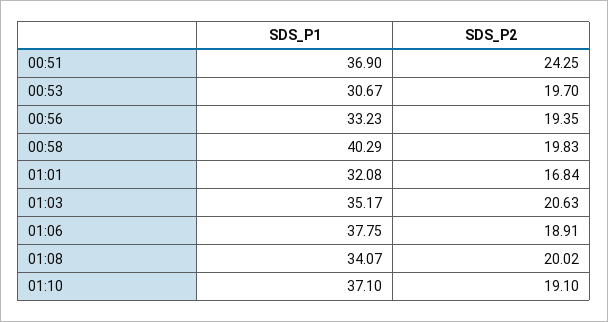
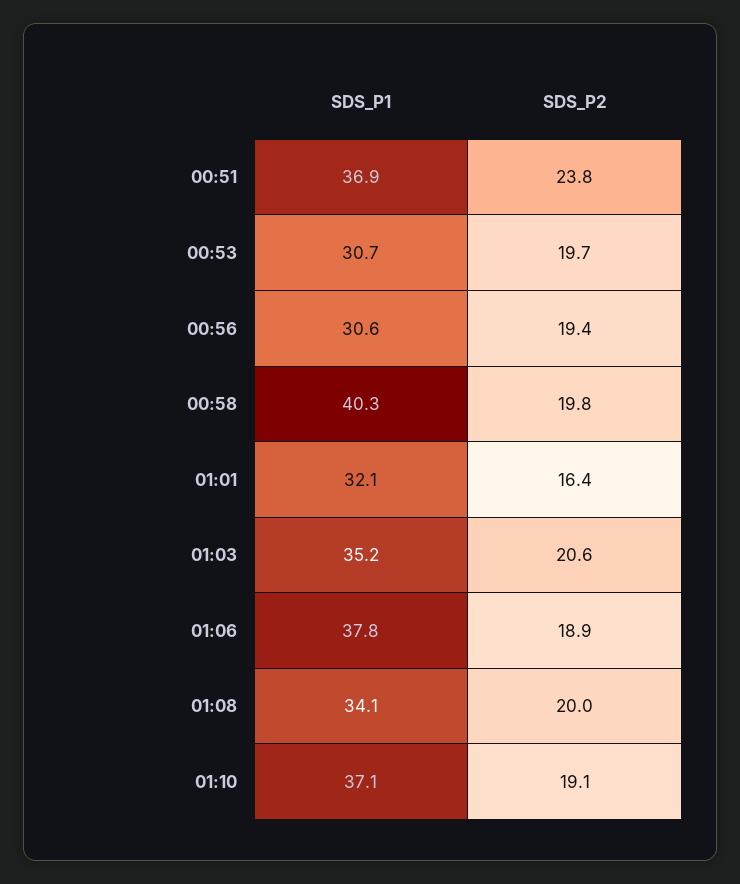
SDS_P2, 00:51: 24.25 -> 23.8
SDS_P1, 00:56: 33.23 -> 30.6
SDS_P2, 01:01: 16.84 -> 16.4

